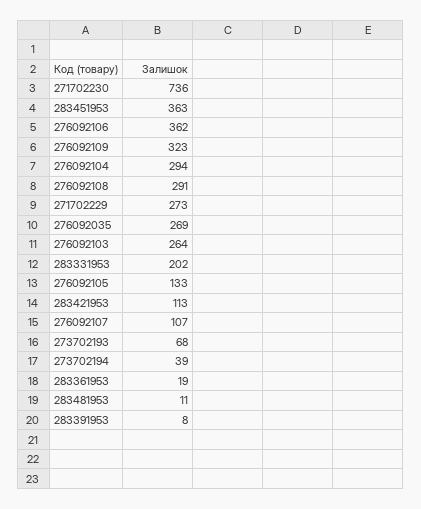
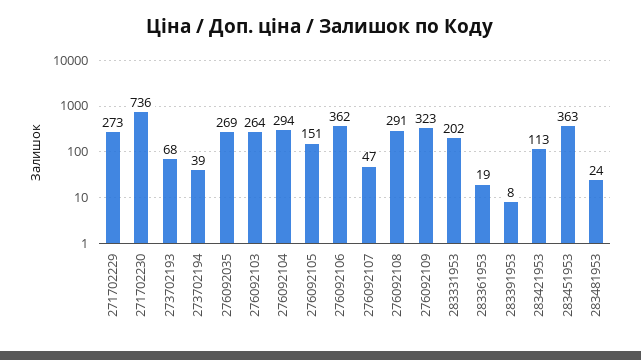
276092105: 133 -> 151
276092107: 107 -> 47
283481953: 11 -> 24

